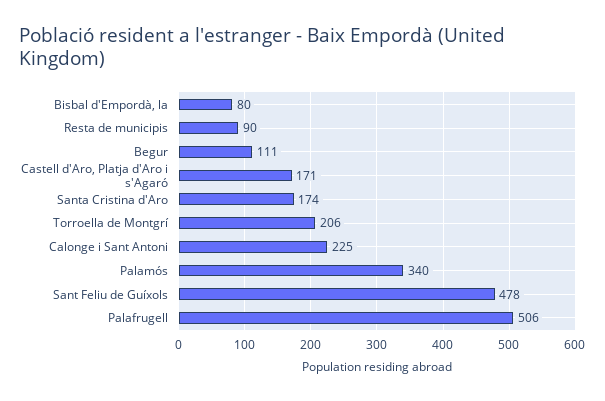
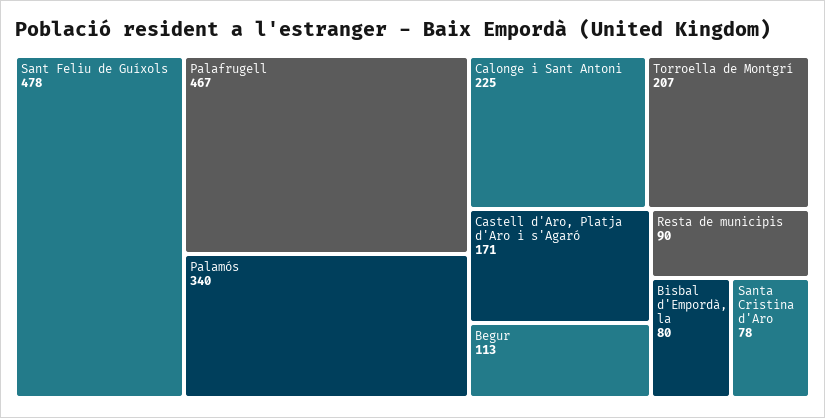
Begur: 111 -> 113
Santa Cristina d'Aro: 174 -> 78
Torroella de Montgrí: 206 -> 207
Palafrugell: 506 -> 467

